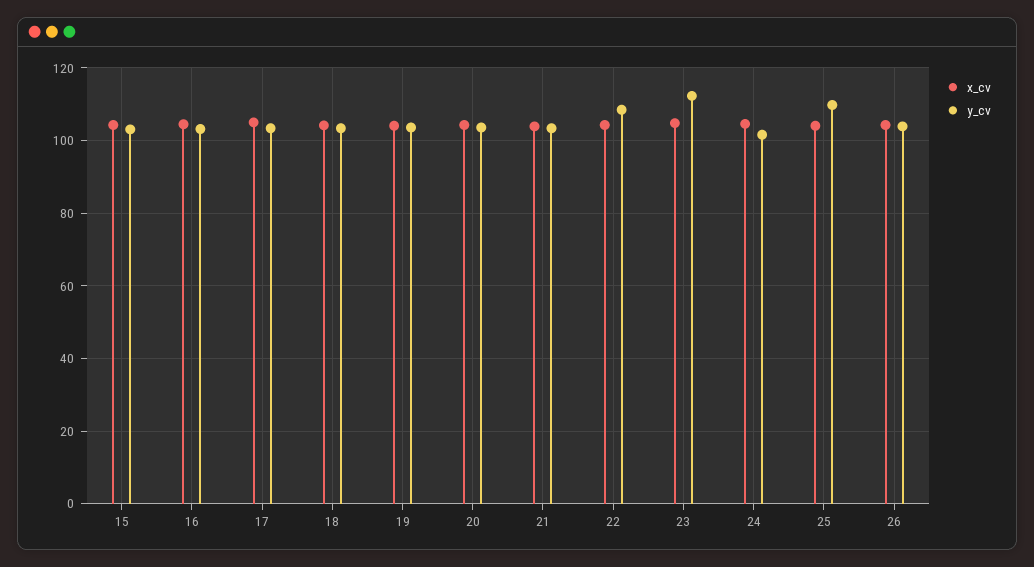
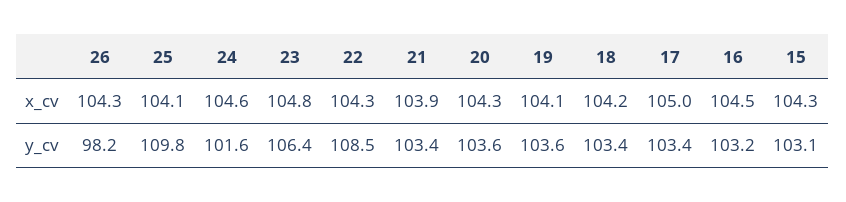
y_cv, 23: 112 -> 106.4
y_cv, 26: 104 -> 98.2

